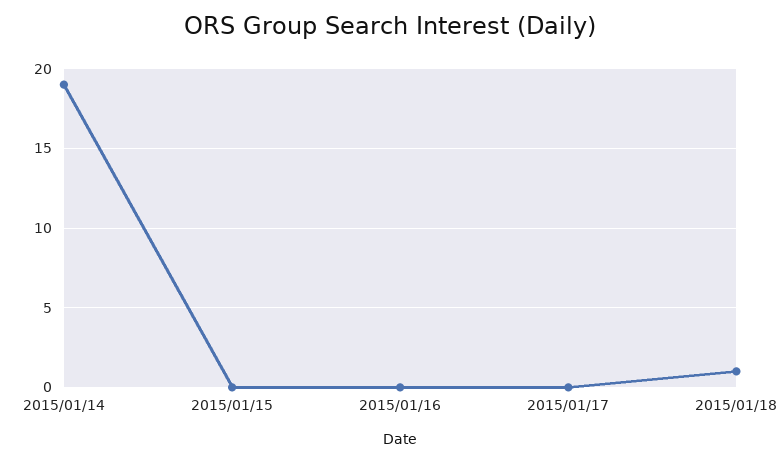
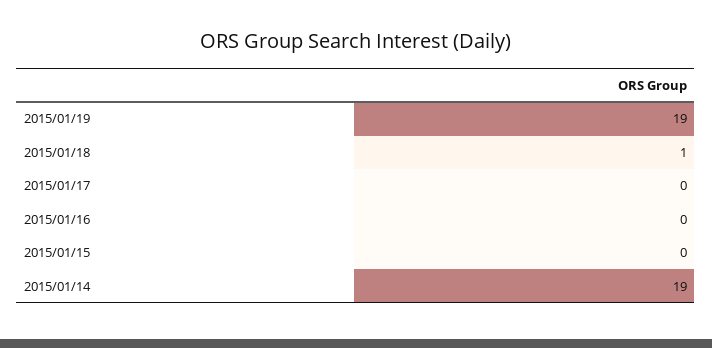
2015/01/19: none -> 19

